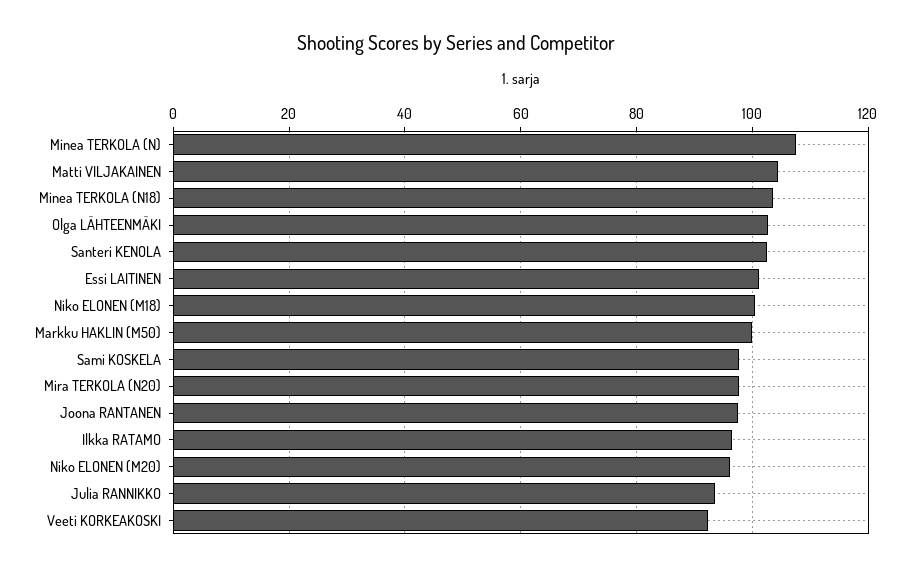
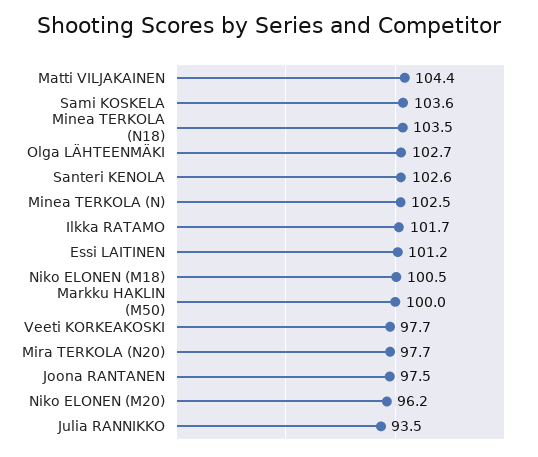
Minea TERKOLA (N): 108 -> 102.5
Sami KOSKELA: 98 -> 103.6
Ilkka RATAMO: 96 -> 101.7
Veeti KORKEAKOSKI: 92 -> 97.7

